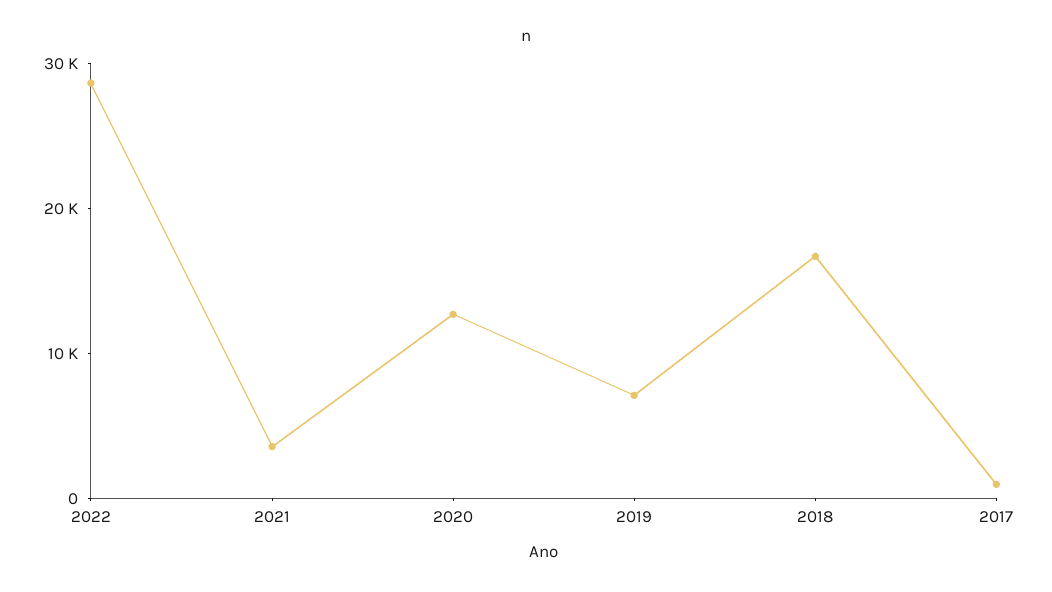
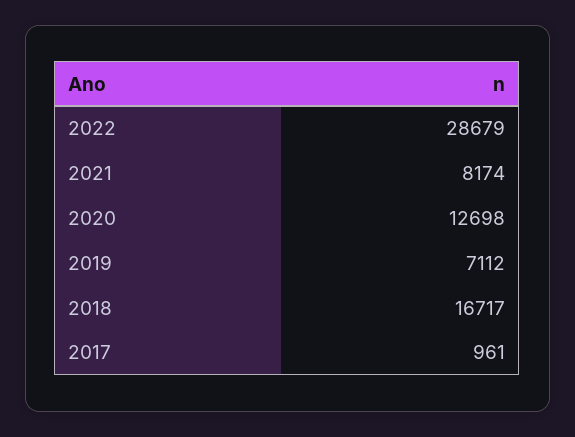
2021: 4000 -> 8174

